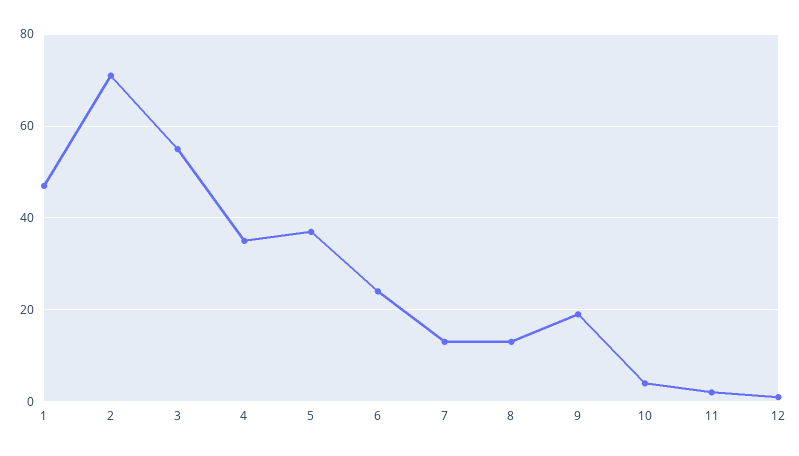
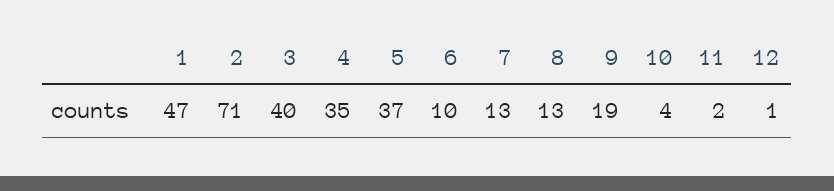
3: 55 -> 40
6: 25 -> 10

